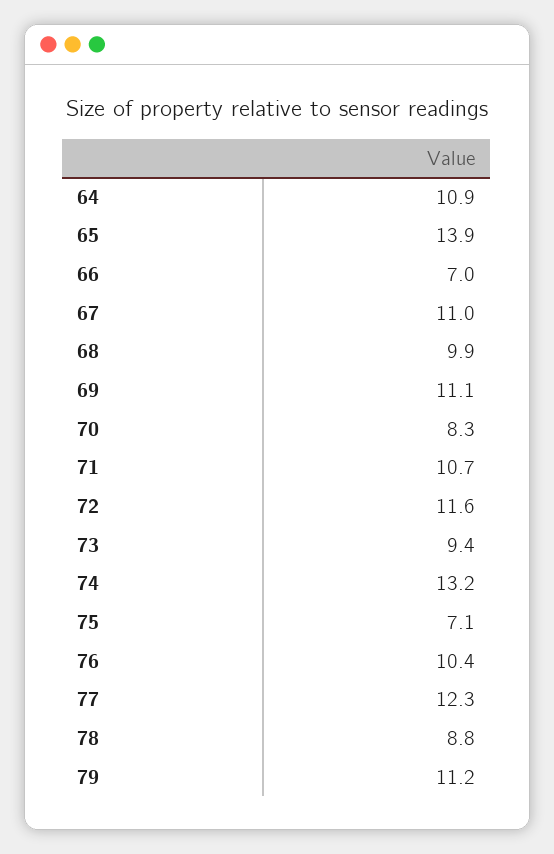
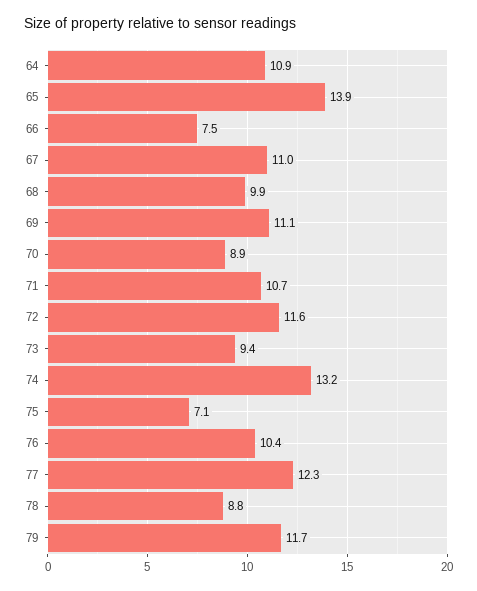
66: 7 -> 7.5
70: 8.3 -> 8.9
79: 11.2 -> 11.7

